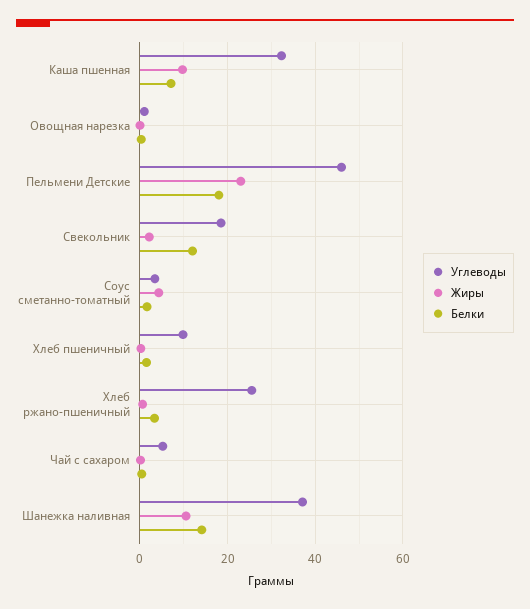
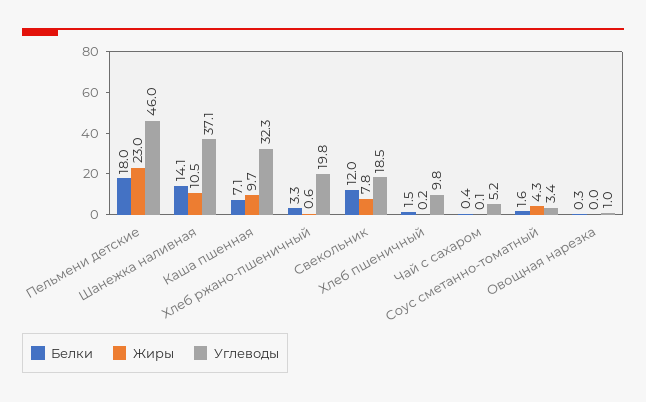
Жиры, Свекольник: 2 -> 7.8
Углеводы, Хлеб ржано-пшеничный: 26 -> 19.8

